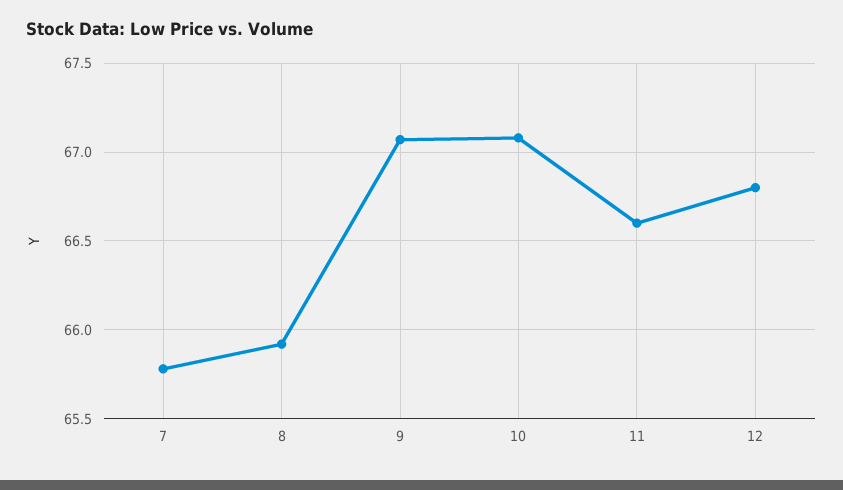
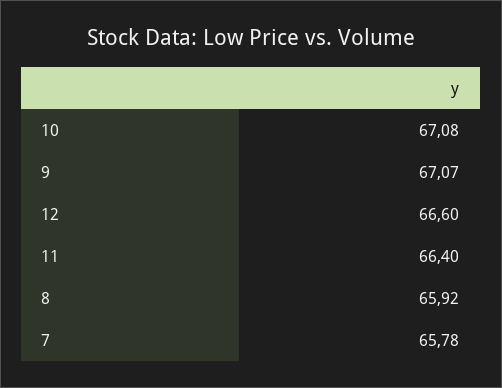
11: 66.6 -> 66.4
12: 66.8 -> 66.6

